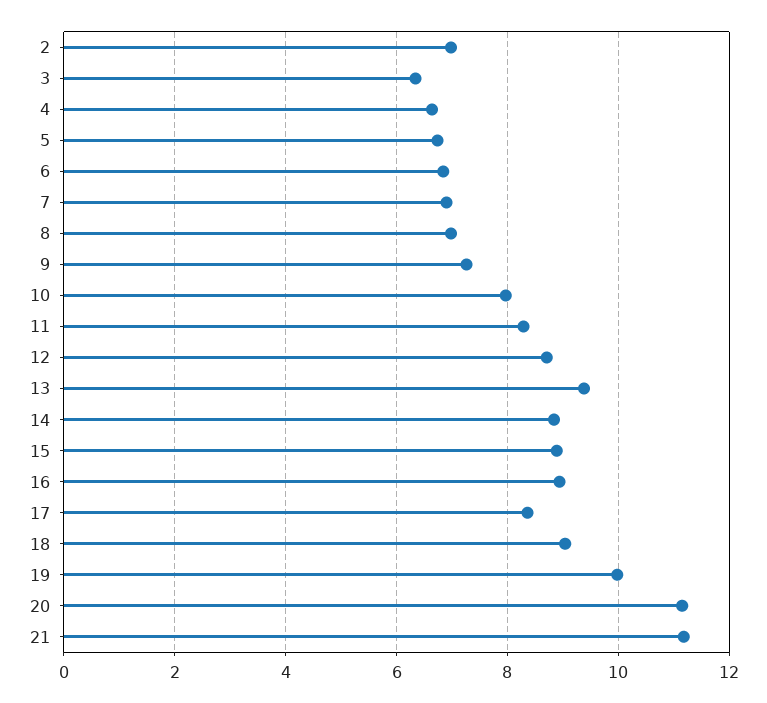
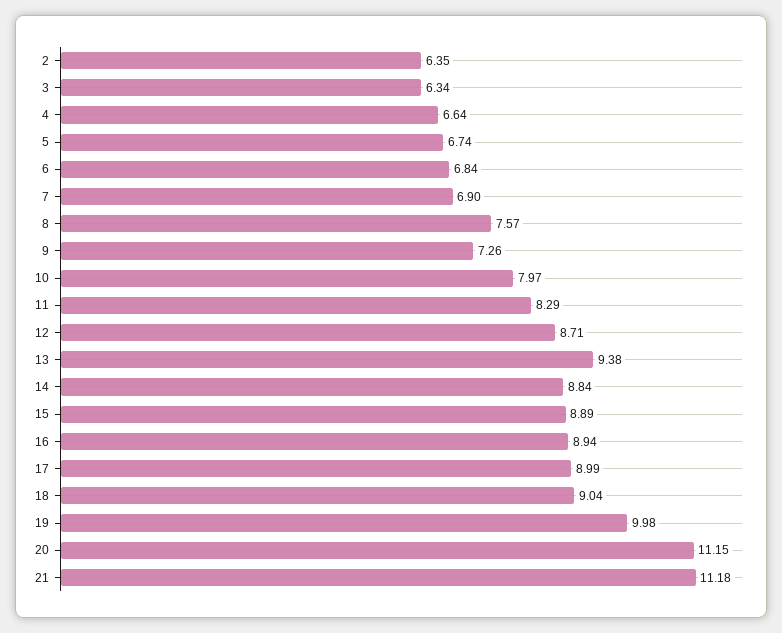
2: 7 -> 6.35
8: 7 -> 7.57
17: 8.4 -> 8.99

